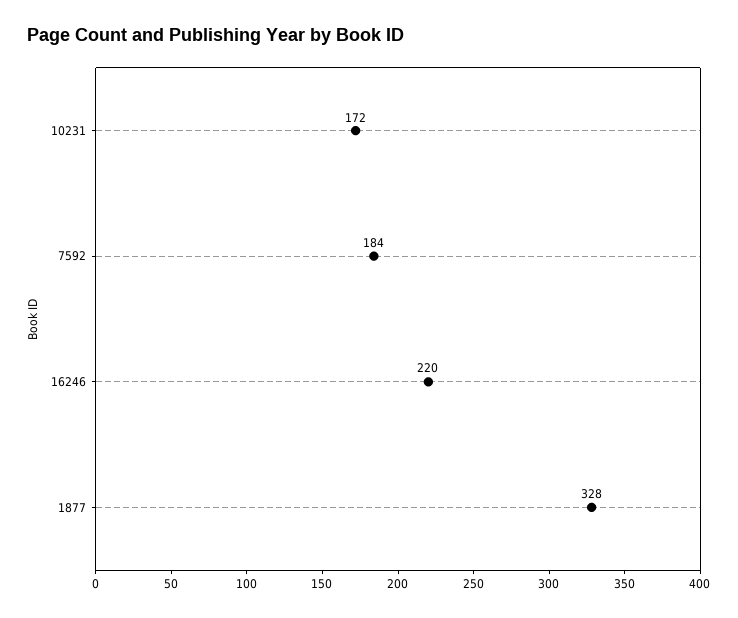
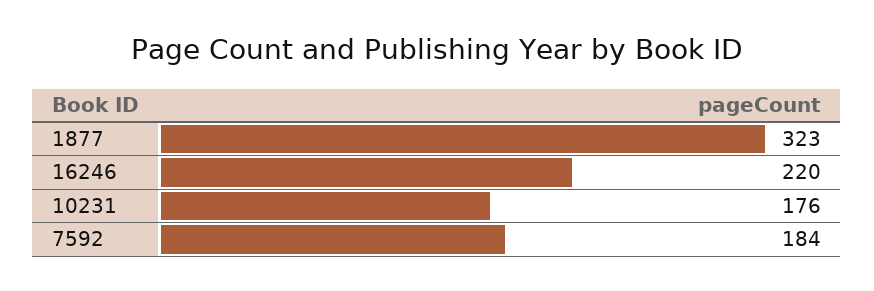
10231: 172 -> 176
1877: 328 -> 323

